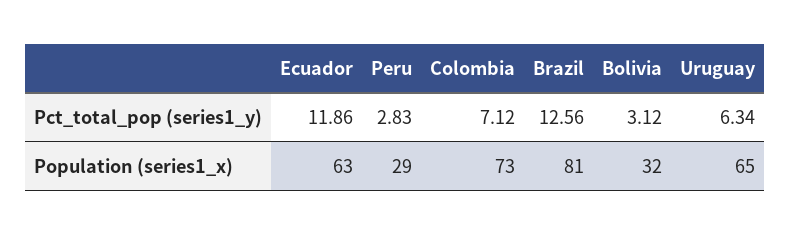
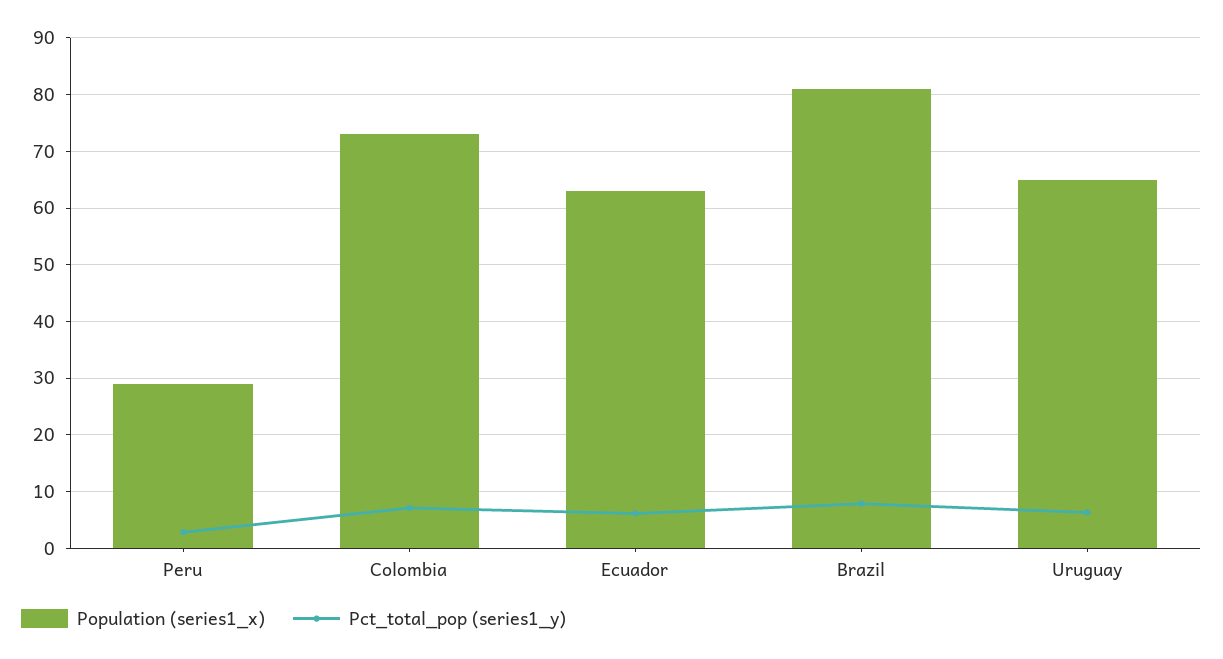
Pct_total_pop (series1_y), Ecuador: 11.86 -> 6
Pct_total_pop (series1_y), Brazil: 12.56 -> 8
Pct_total_pop (series1_y), Bolivia: 3.12 -> none
Population (series1_x), Bolivia: 32 -> none

